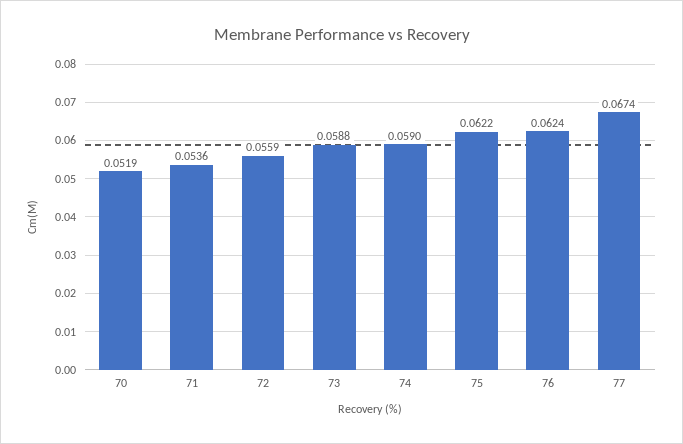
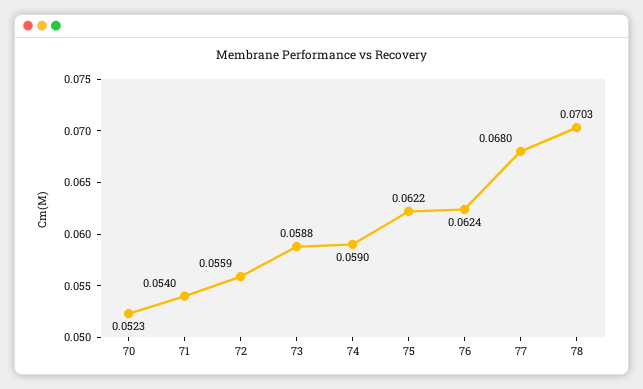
70: 0.0519 -> 0.0523
71: 0.0536 -> 0.054
77: 0.0674 -> 0.068
78: none -> 0.0703

